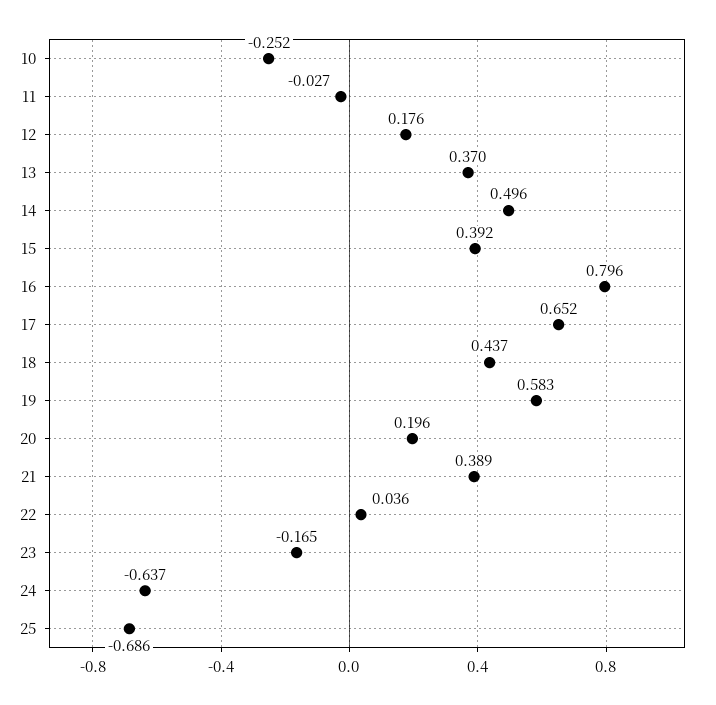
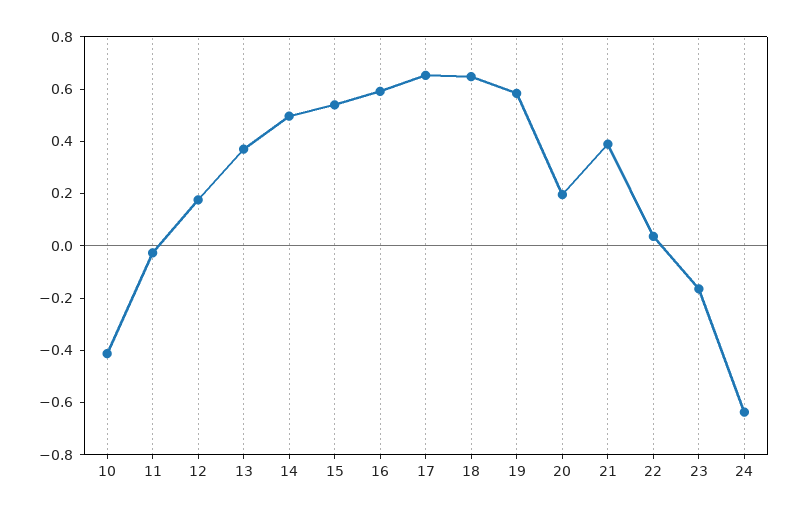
10: -0.252 -> -0.4
15: 0.392 -> 0.55
16: 0.796 -> 0.6
18: 0.437 -> 0.65
25: -0.686 -> none

